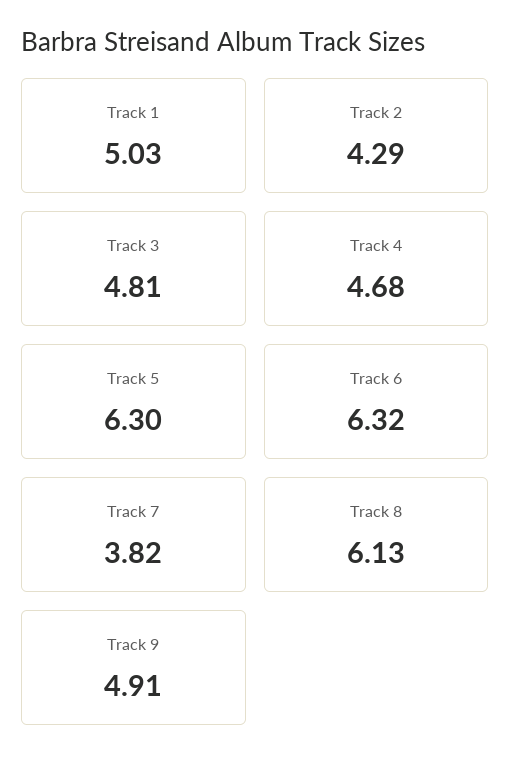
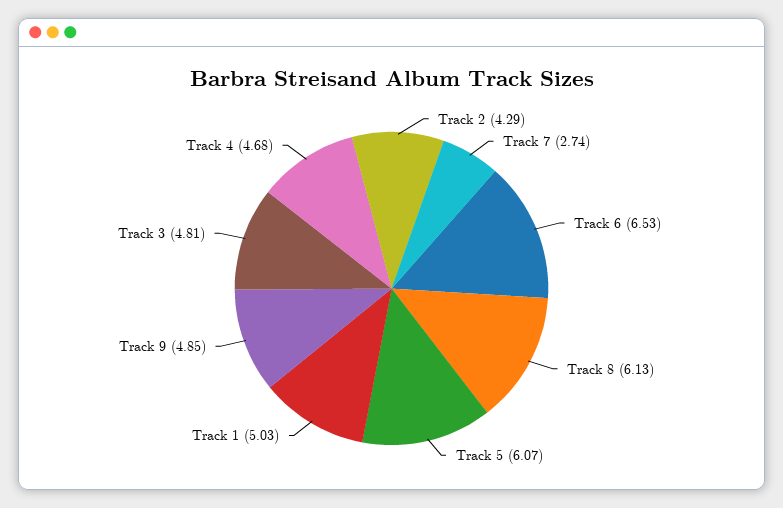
Track 5: 6.3 -> 6.07
Track 6: 6.32 -> 6.53
Track 7: 3.82 -> 2.74
Track 9: 4.91 -> 4.85

